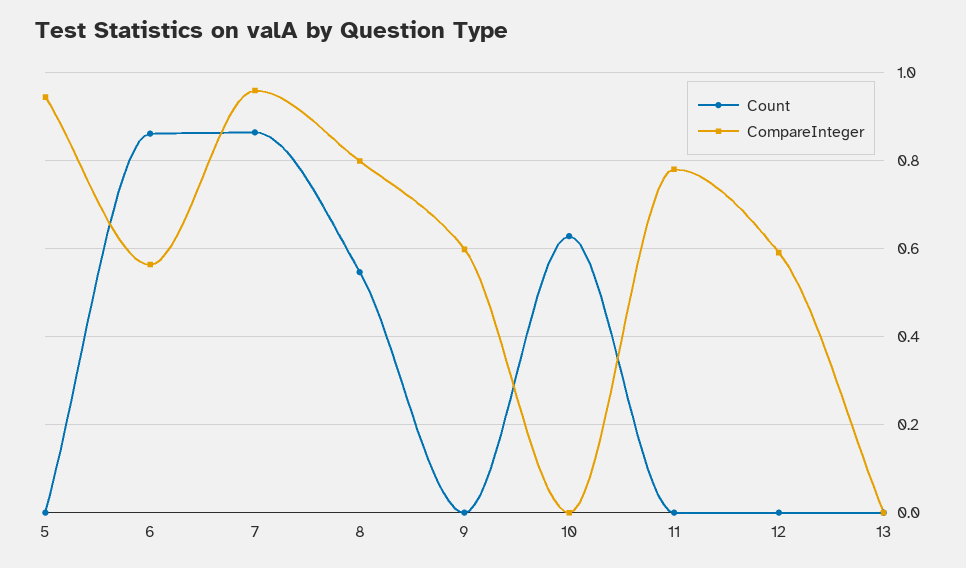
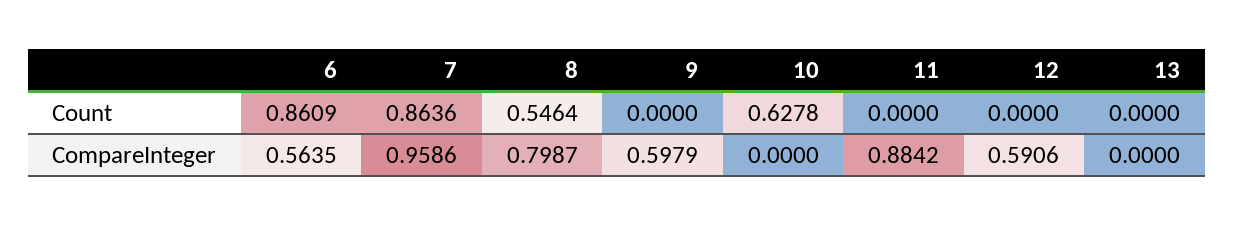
Count, 5: 0 -> none
CompareInteger, 5: 0.94 -> none
CompareInteger, 11: 0.78 -> 0.8842

